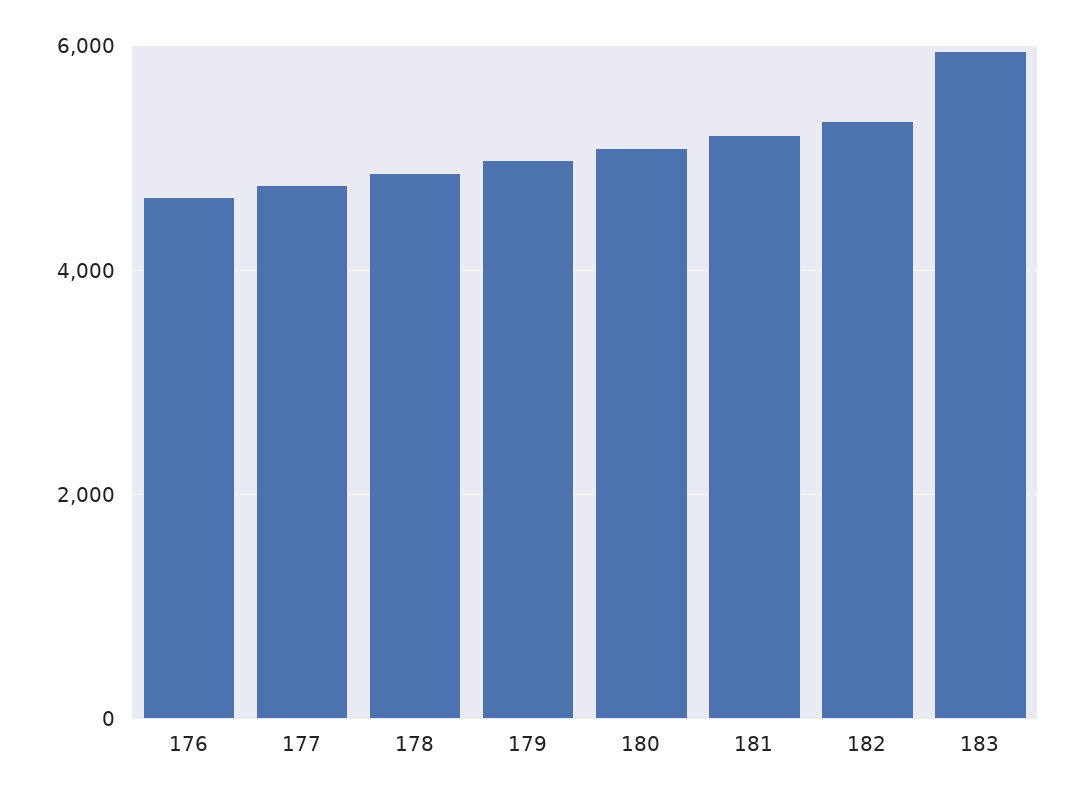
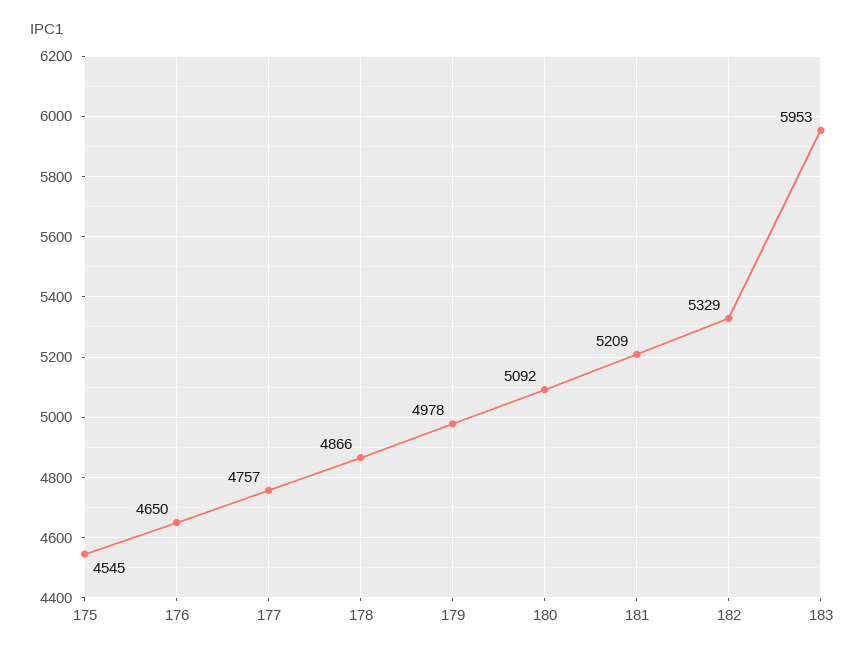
175: none -> 4545

